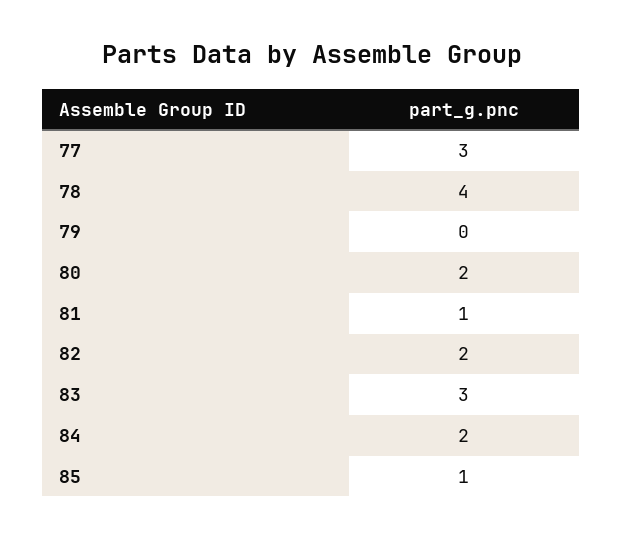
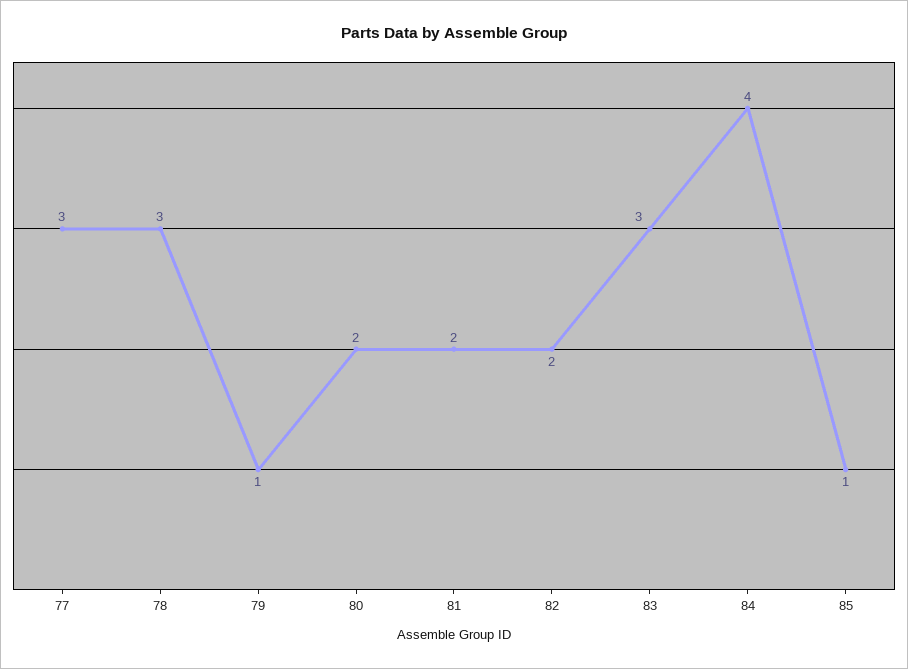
78: 4 -> 3
79: 0 -> 1
81: 1 -> 2
84: 2 -> 4

